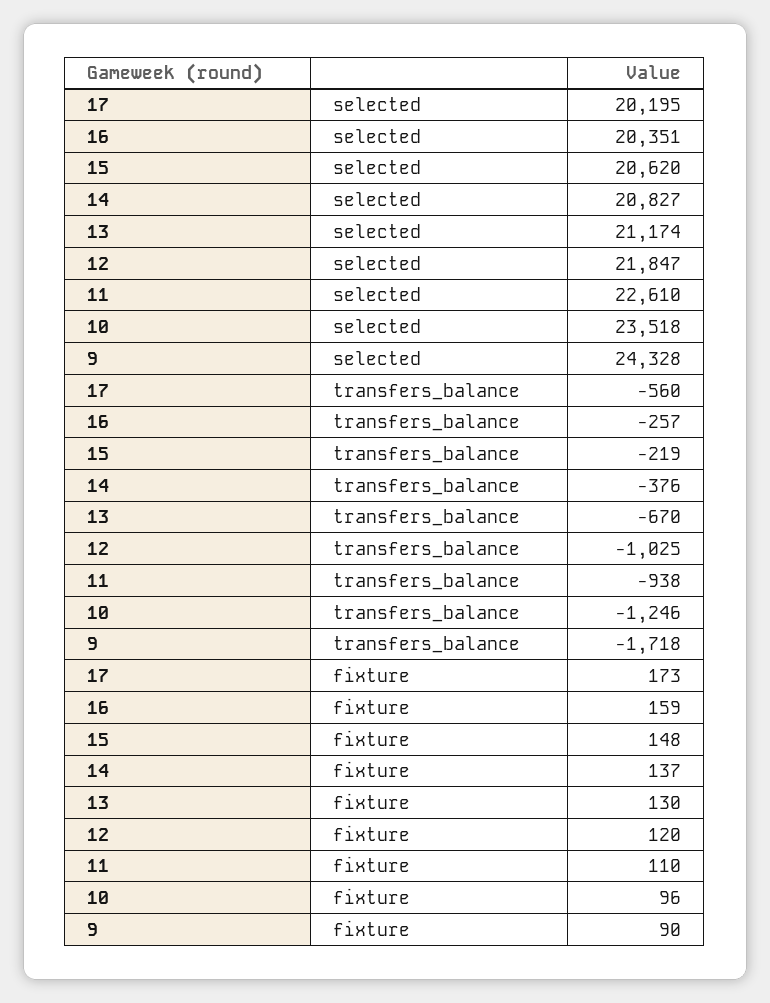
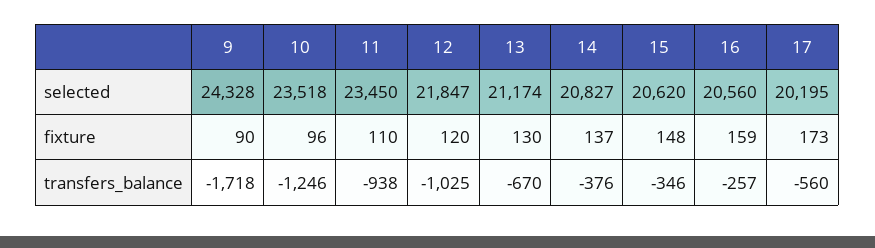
16, selected: 20351 -> 20560
11, selected: 22610 -> 23450
15, transfers_balance: -219 -> -346

